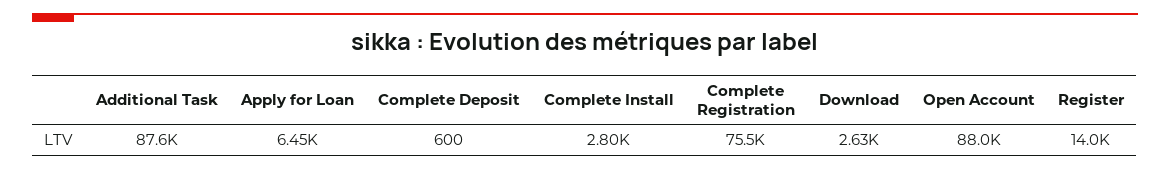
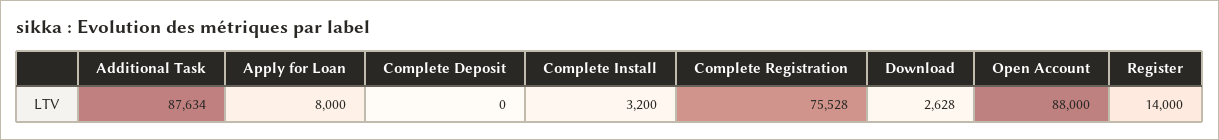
Apply for Loan: 6450 -> 8000
Complete Deposit: 600 -> 0
Complete Install: 2800 -> 3200

